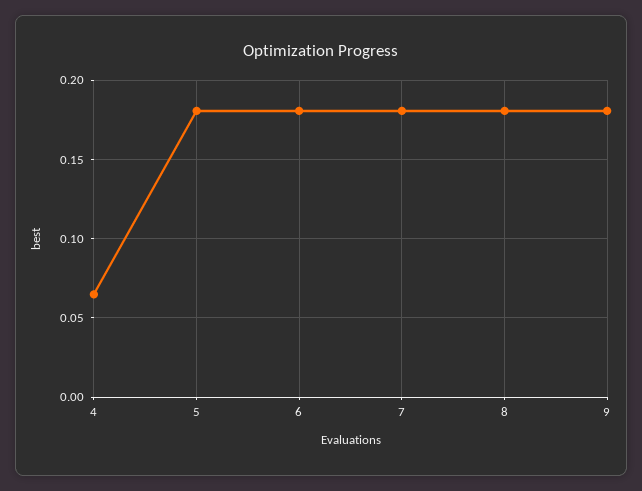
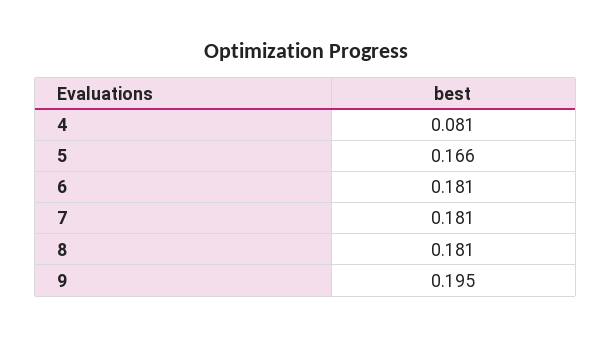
4: 0.065 -> 0.081
5: 0.18 -> 0.166
9: 0.18 -> 0.195

